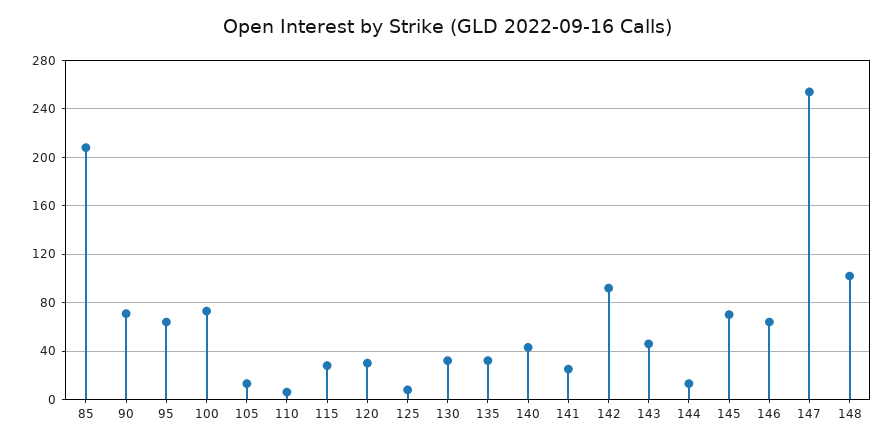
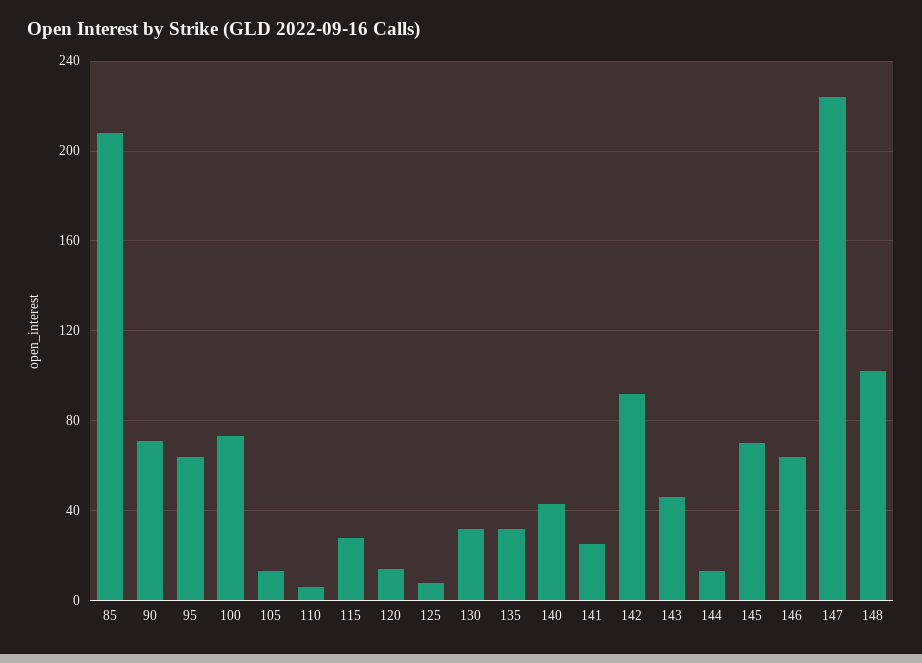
120: 30 -> 15
147: 255 -> 225

